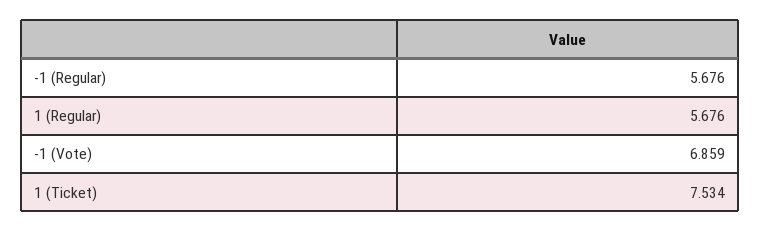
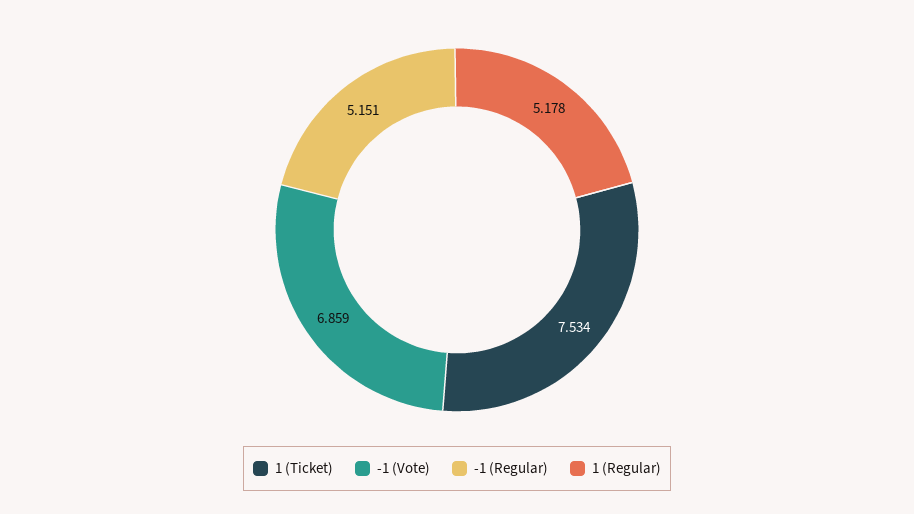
-1 (Regular): 5.676 -> 5.151
1 (Regular): 5.676 -> 5.178

